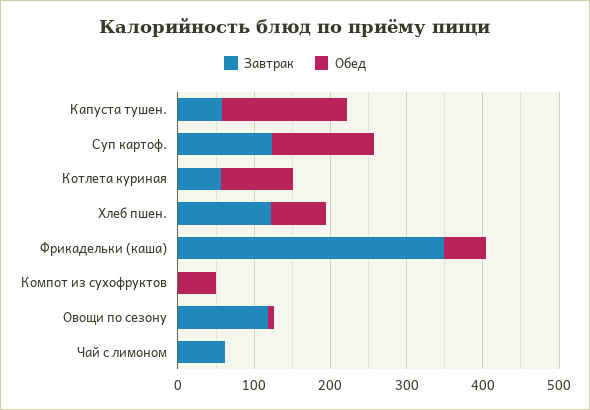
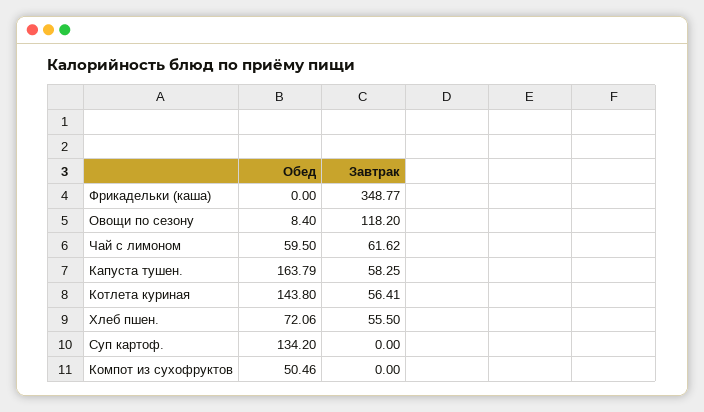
Завтрак, Суп картоф.: 120 -> 0
Обед, Котлета куриная: 100 -> 143.8
Завтрак, Хлеб пшен.: 120 -> 55.5
Обед, Фрикадельки (каша): 60 -> 0
Обед, Чай с лимоном: 0 -> 59.5

